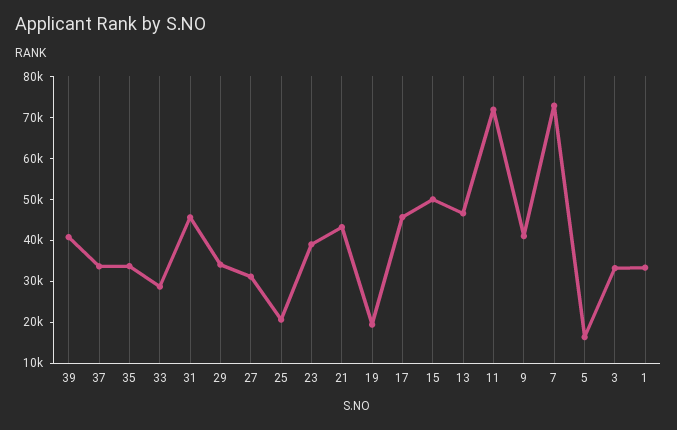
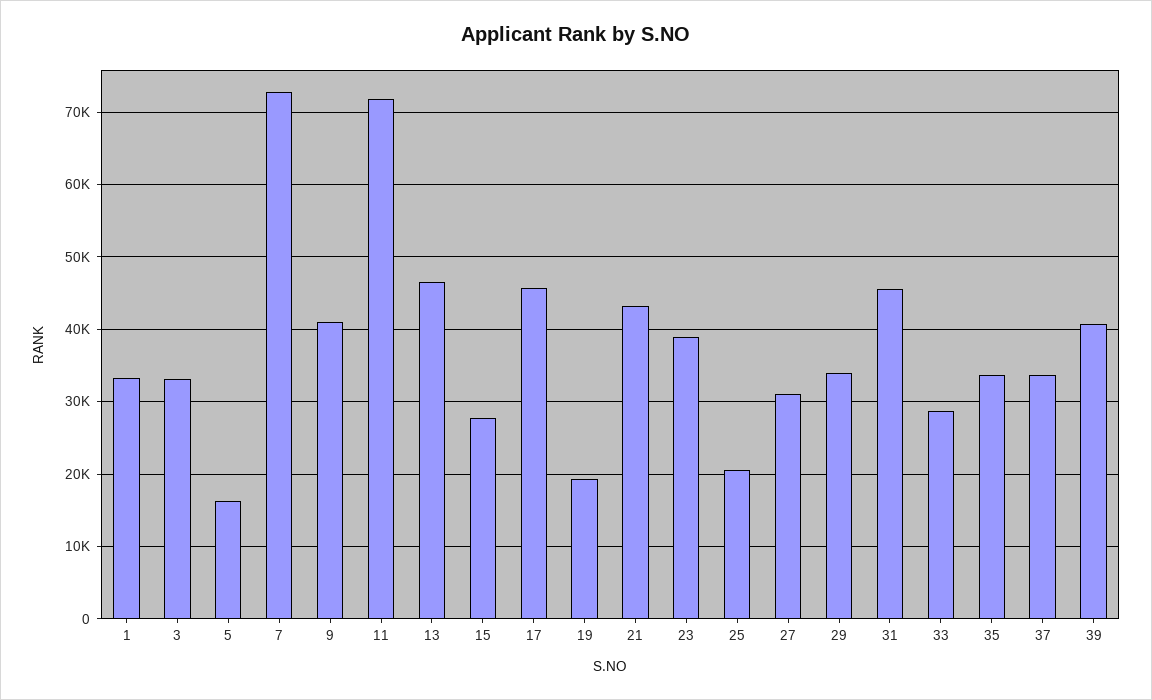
15: 50000 -> 28000

